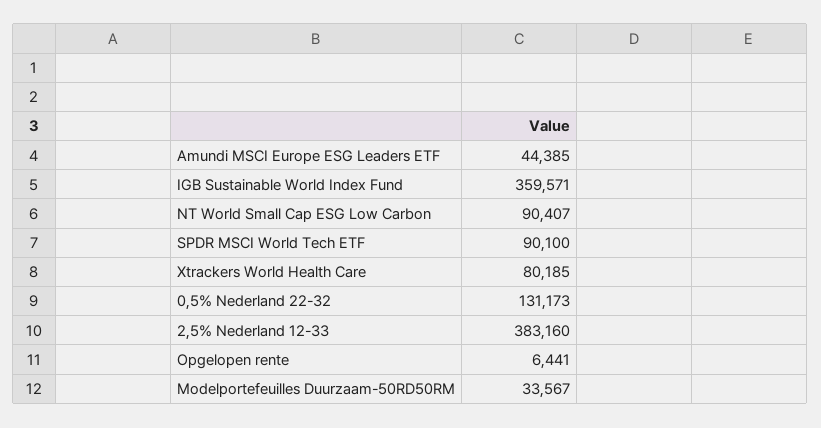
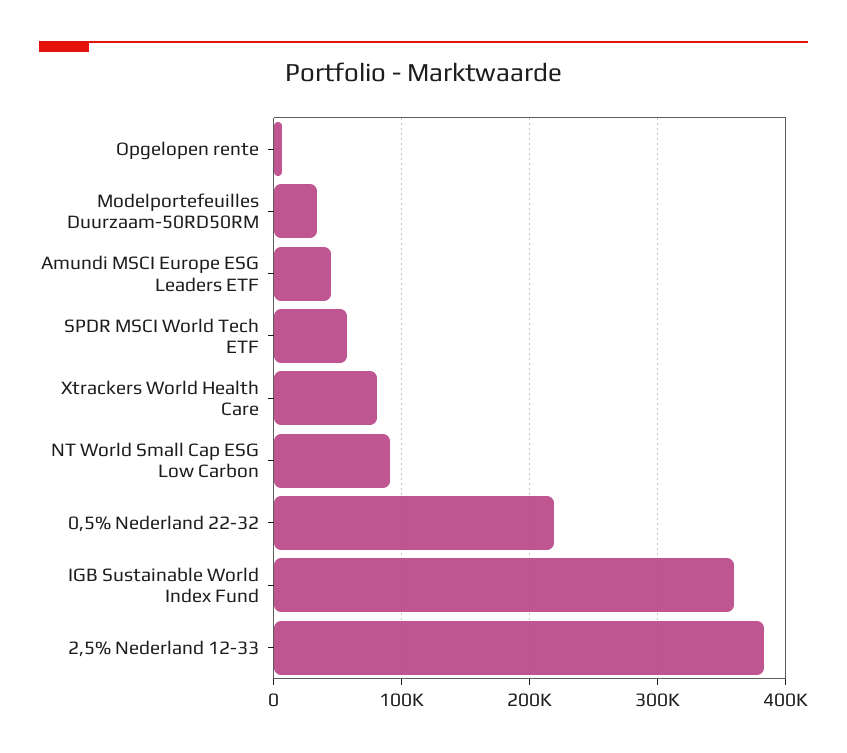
SPDR MSCI World Tech ETF: 90100 -> 60000
0,5% Nederland 22-32: 131173 -> 220000

